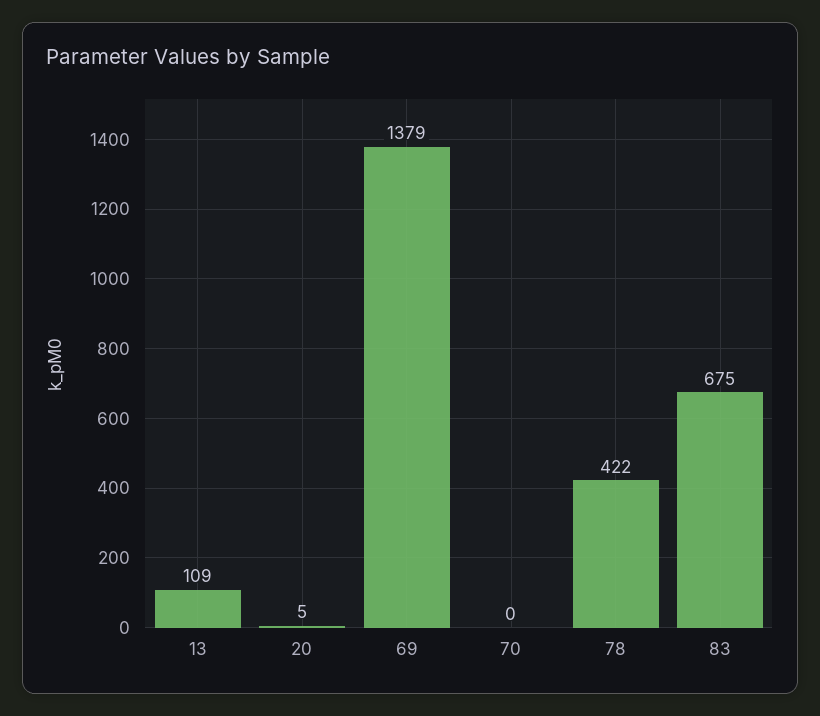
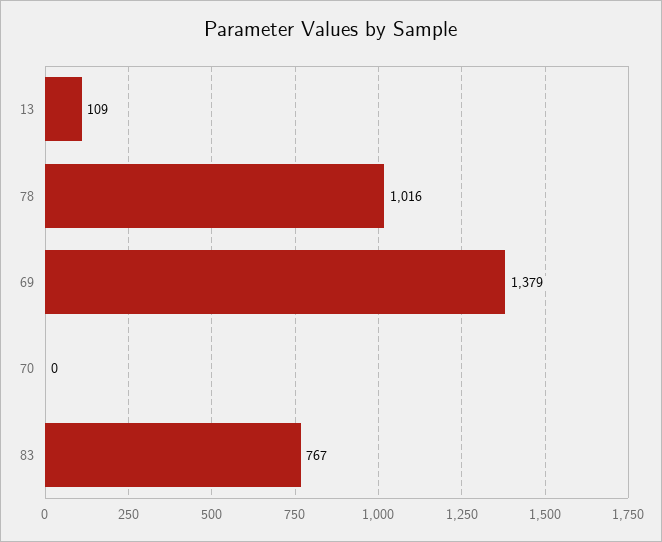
20: 5 -> none
78: 422 -> 1016
83: 675 -> 767

